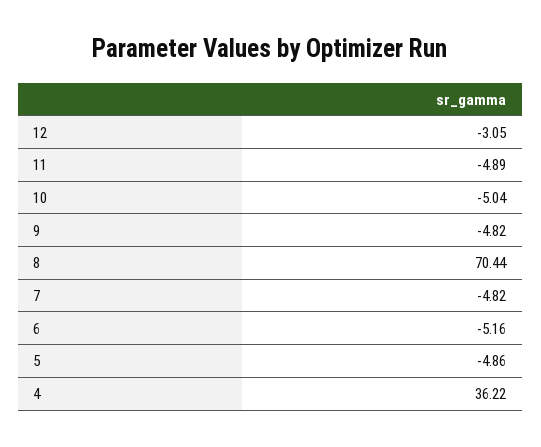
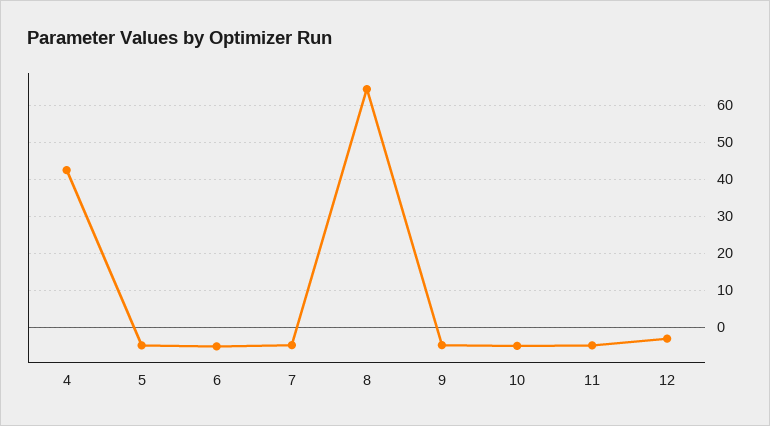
8: 70.44 -> 64
4: 36.22 -> 42

